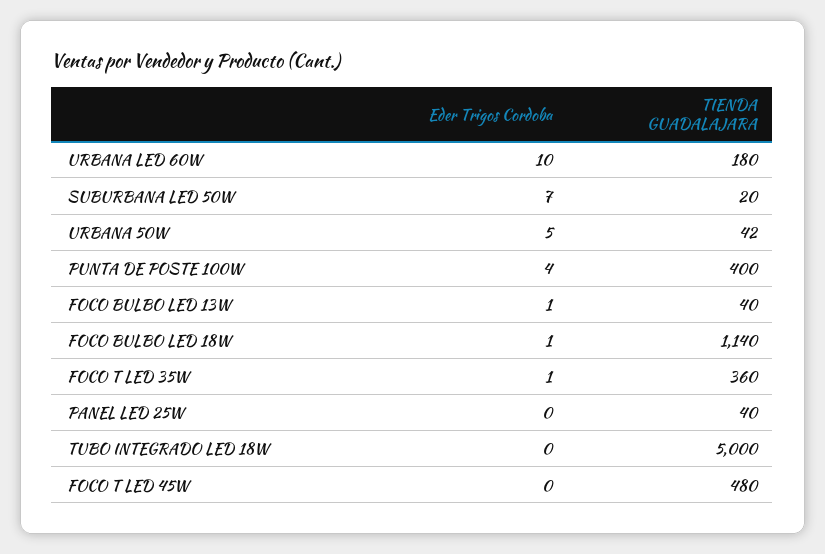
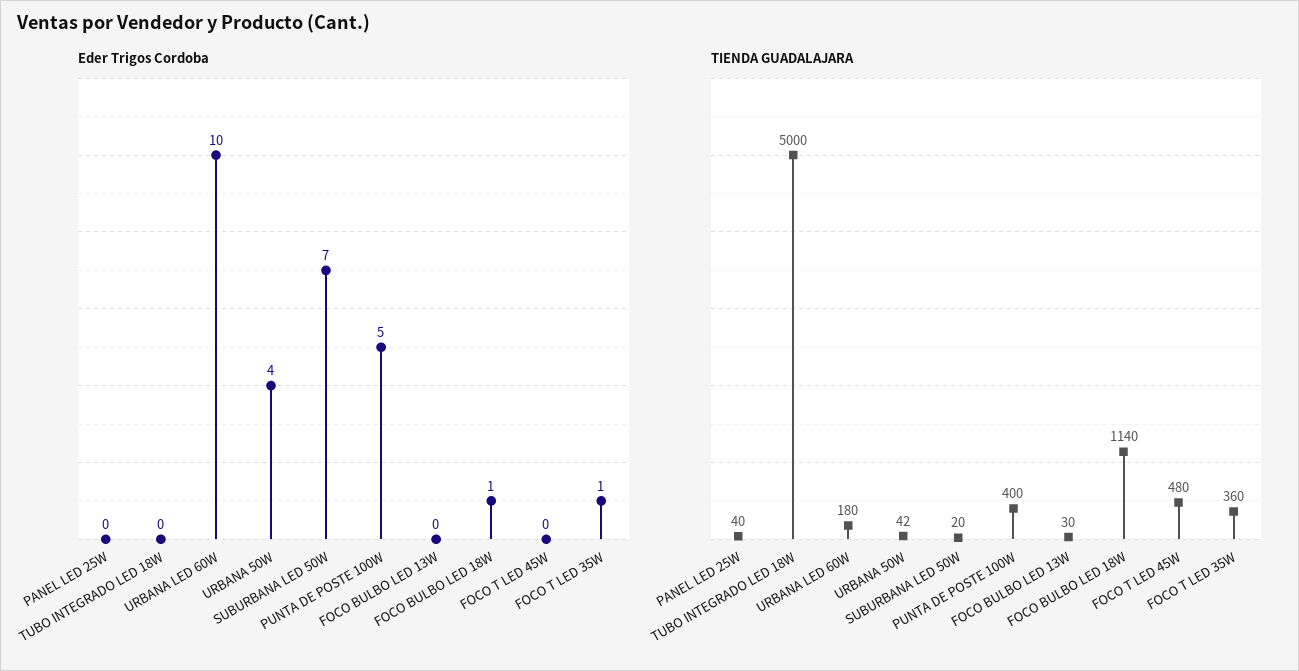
Eder Trigos Cordoba, URBANA 50W: 5 -> 4
Eder Trigos Cordoba, PUNTA DE POSTE 100W: 4 -> 5
Eder Trigos Cordoba, FOCO BULBO LED 13W: 1 -> 0
TIENDA GUADALAJARA, FOCO BULBO LED 13W: 40 -> 30

